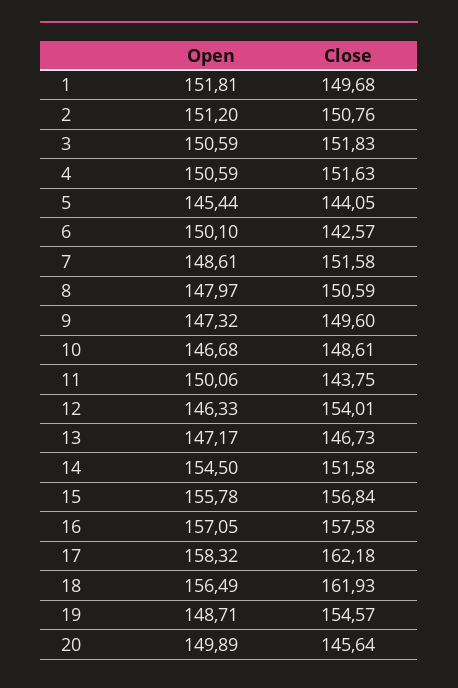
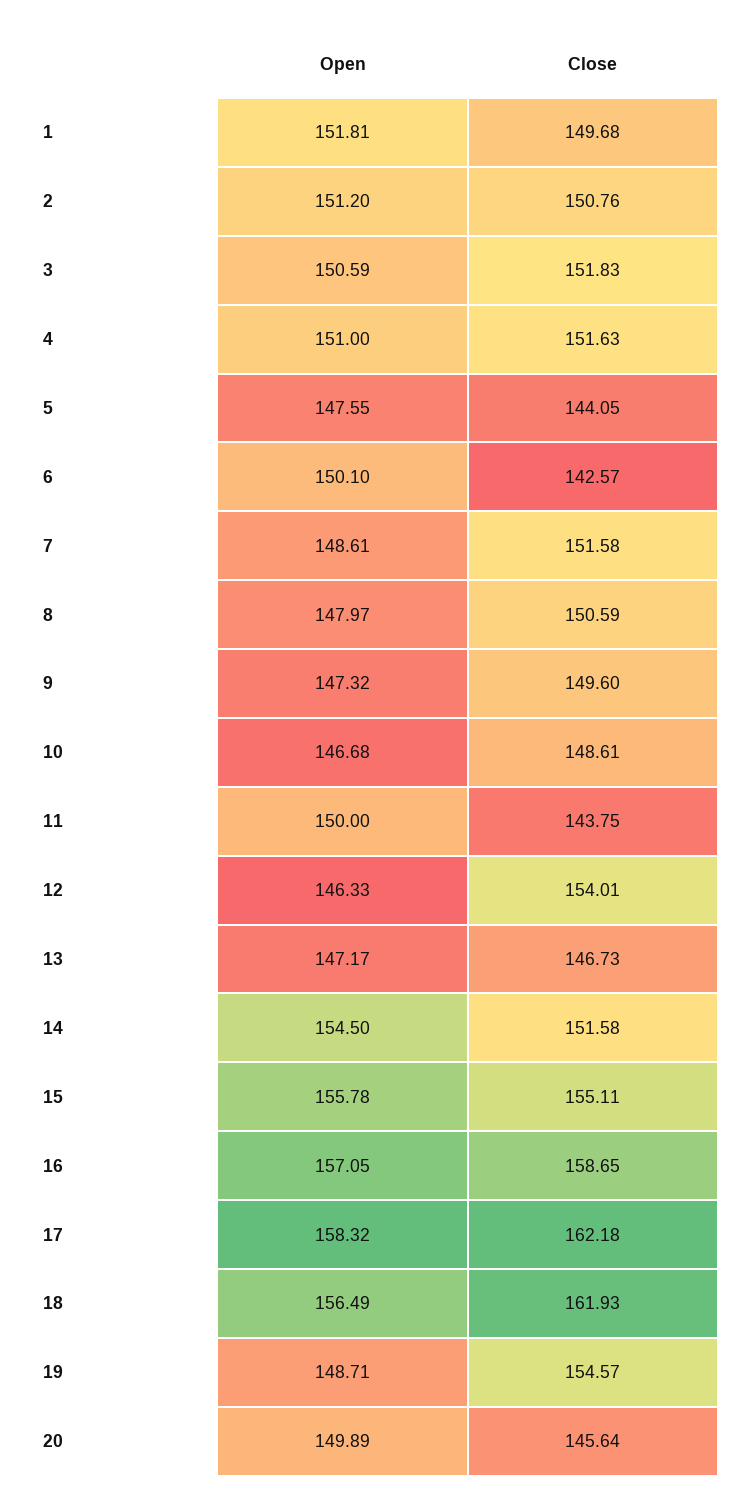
Open, 4: 150.59 -> 151
Open, 5: 145.44 -> 147.55
Open, 11: 150.06 -> 150
Close, 15: 156.84 -> 155.11
Close, 16: 157.58 -> 158.65

